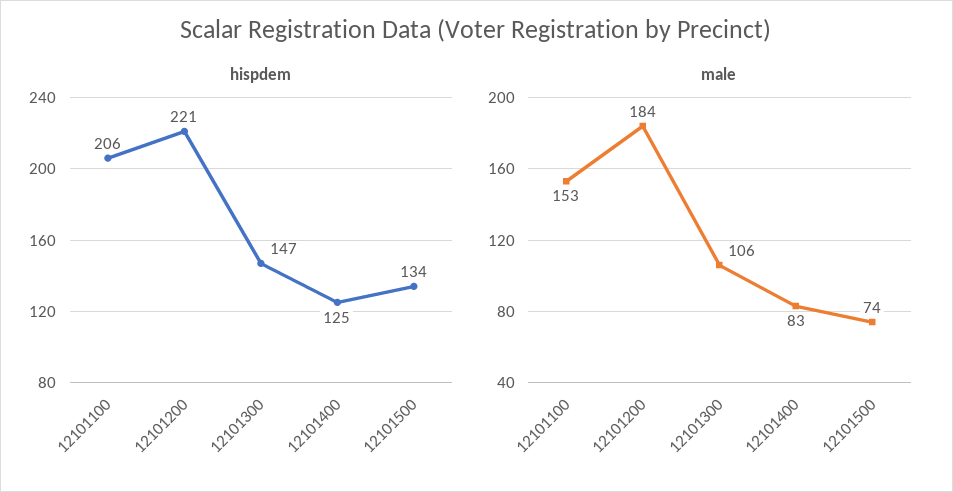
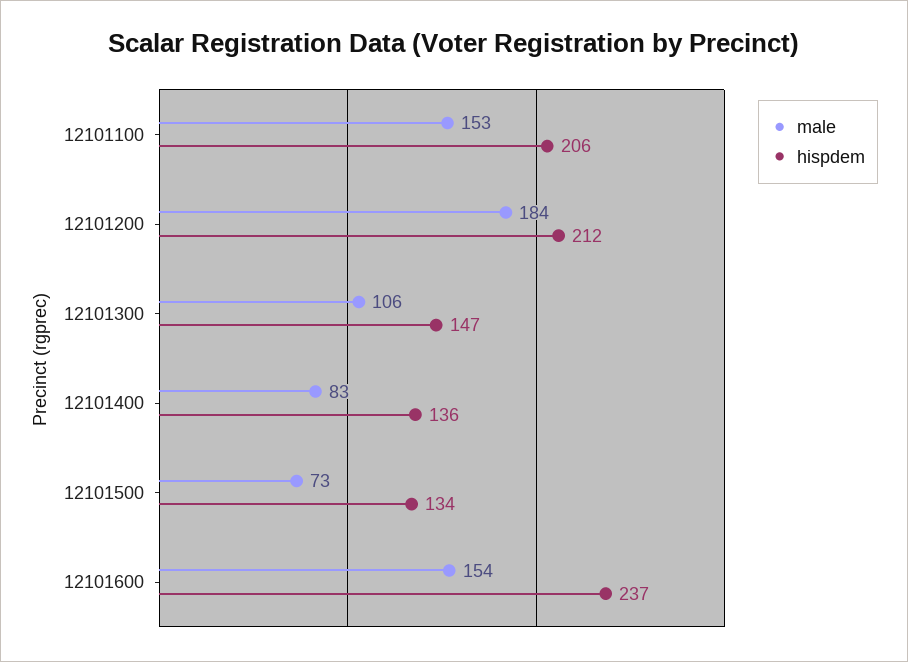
hispdem, 12101200: 221 -> 212
hispdem, 12101400: 125 -> 136
male, 12101500: 74 -> 73
male, 12101600: none -> 154
hispdem, 12101600: none -> 237

